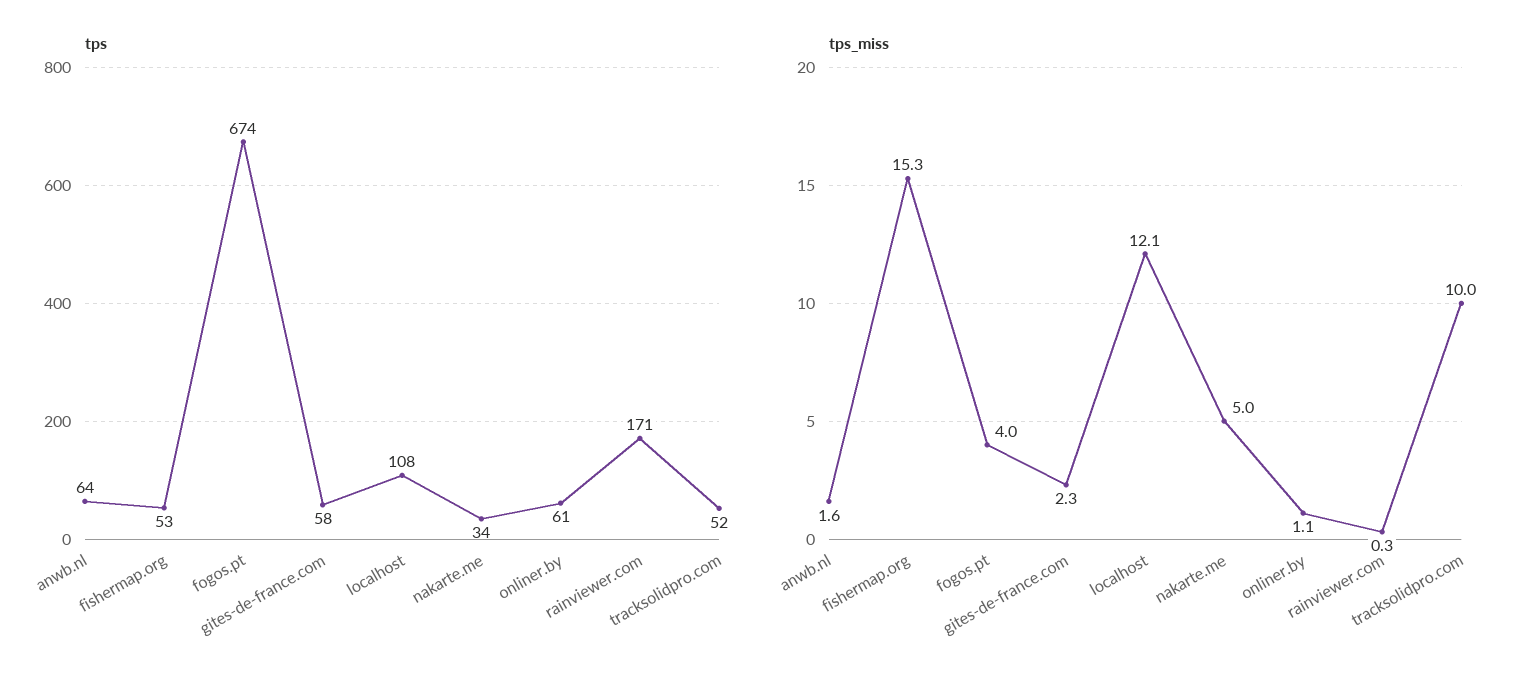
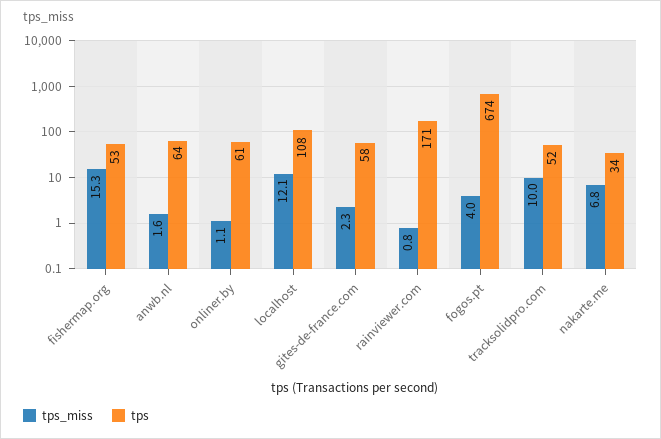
tps_miss, nakarte.me: 5 -> 6.8
tps_miss, rainviewer.com: 0.3 -> 0.8

